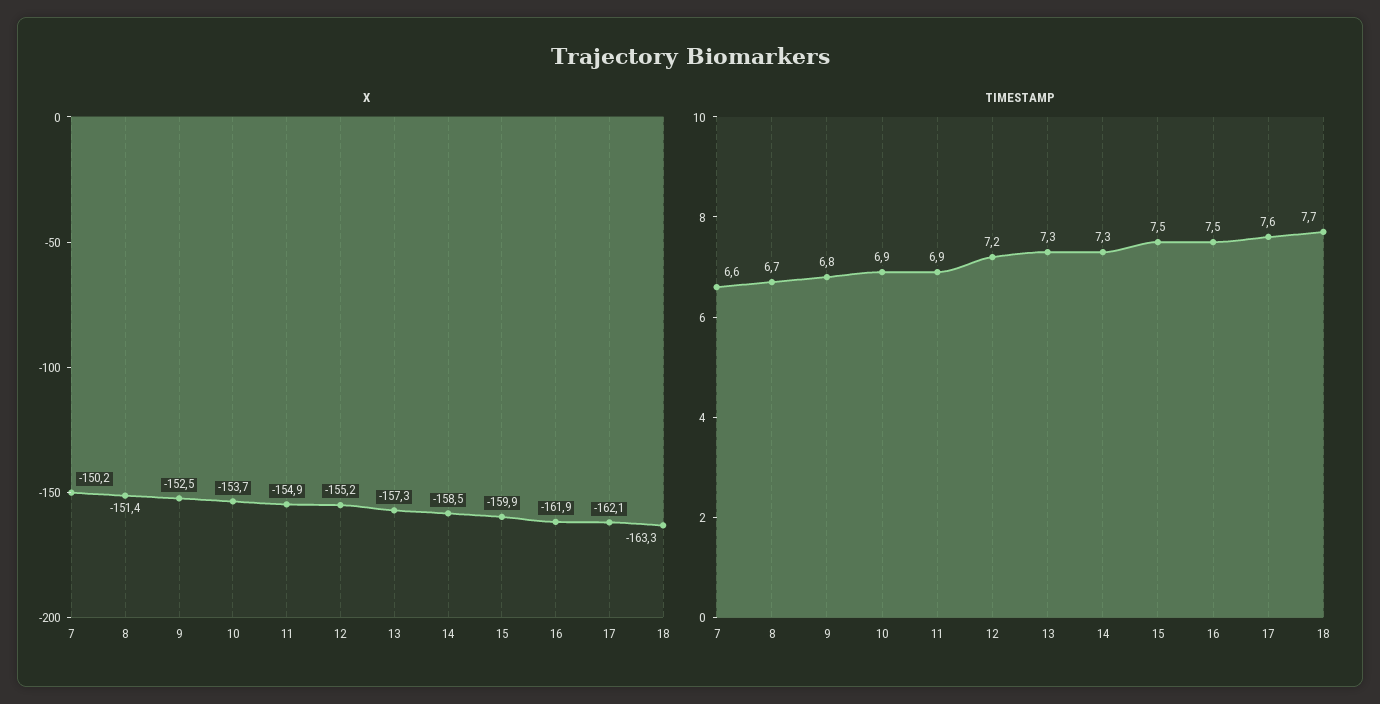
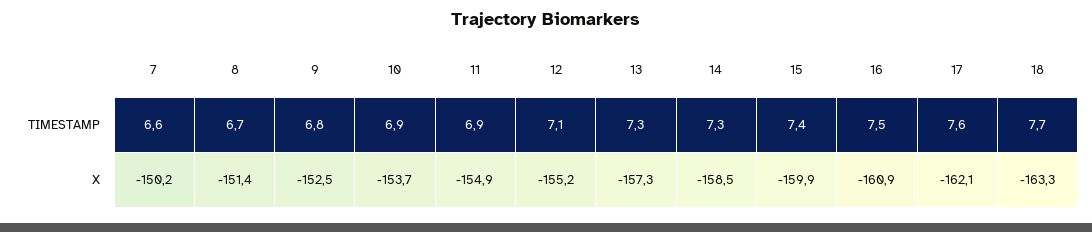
X, 16: -161.9 -> -160.9
TIMESTAMP, 12: 7.2 -> 7.1
TIMESTAMP, 15: 7.5 -> 7.4

